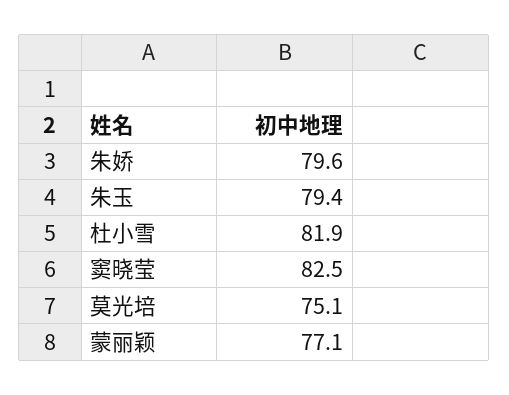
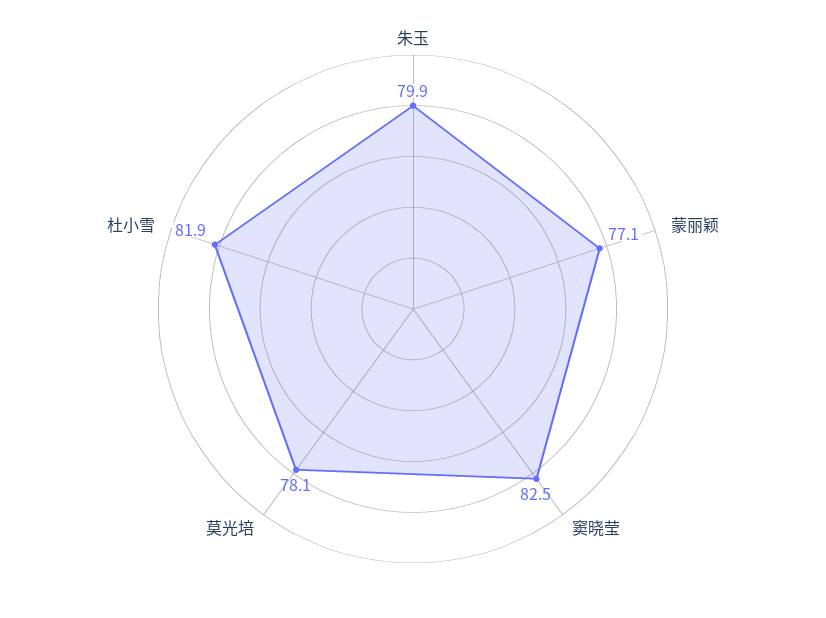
朱娇: 79.6 -> none
朱玉: 79.4 -> 79.9
莫光培: 75.1 -> 78.1

